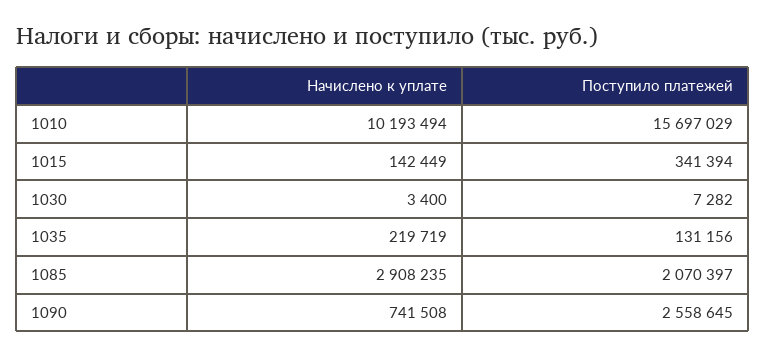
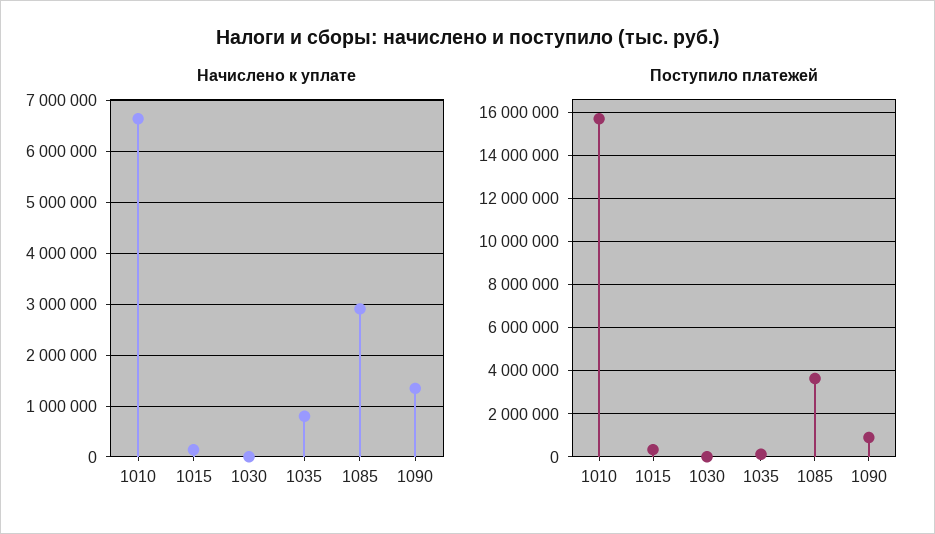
Начислено к уплате, 1010: 10193494 -> 6600000
Начислено к уплате, 1035: 219719 -> 800000
Поступило платежей, 1085: 2070397 -> 3500000
Начислено к уплате, 1090: 741508 -> 1400000
Поступило платежей, 1090: 2558645 -> 1000000

